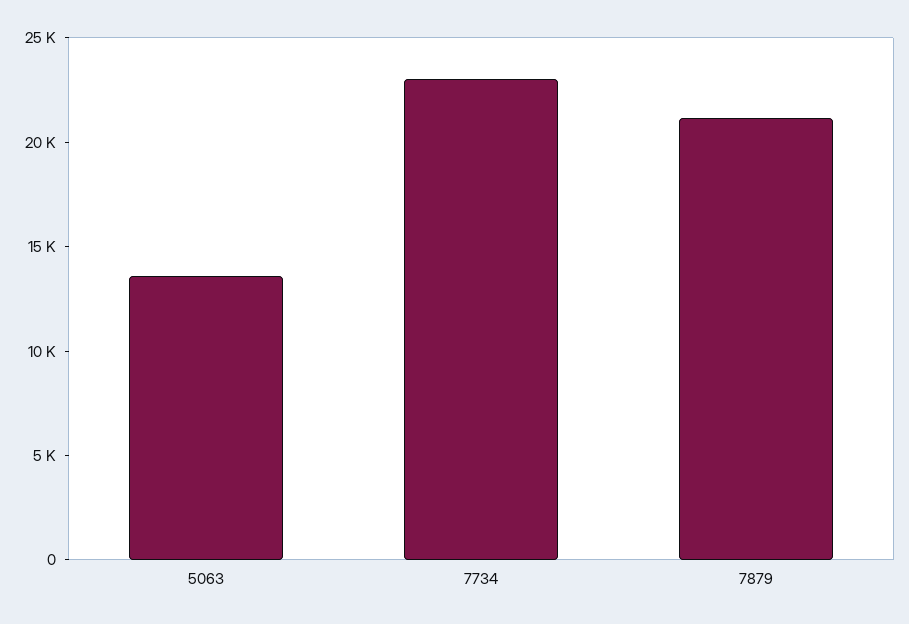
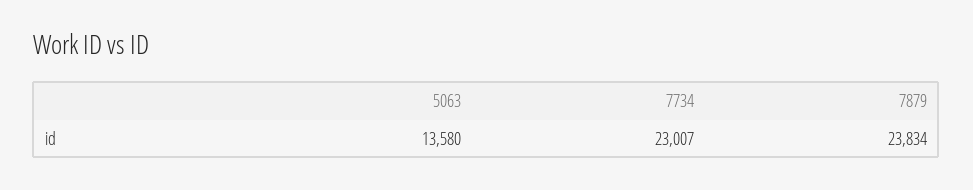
7879: 21000 -> 23834

